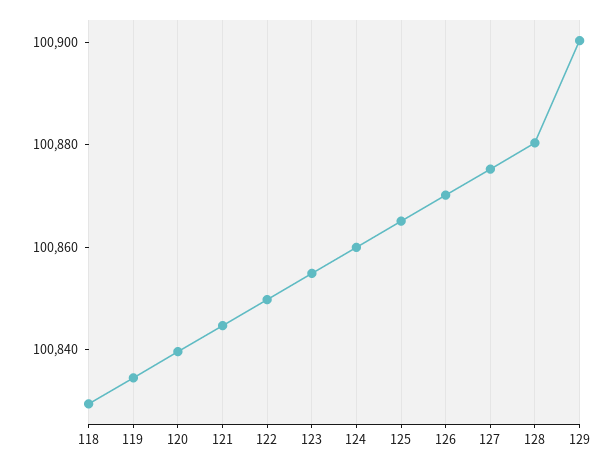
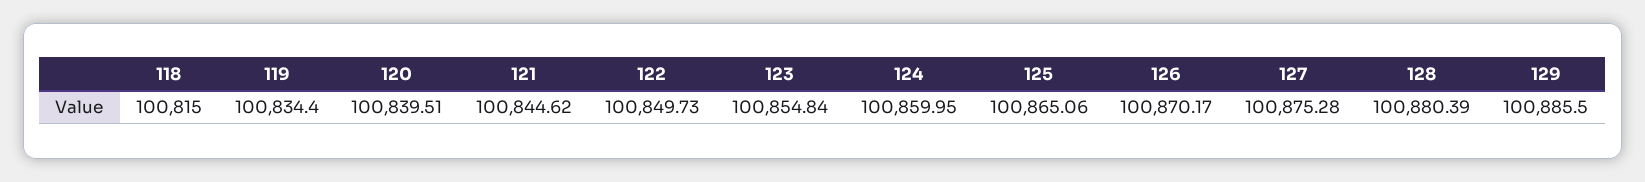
118: 100830 -> 100815
129: 100900 -> 100885.5

